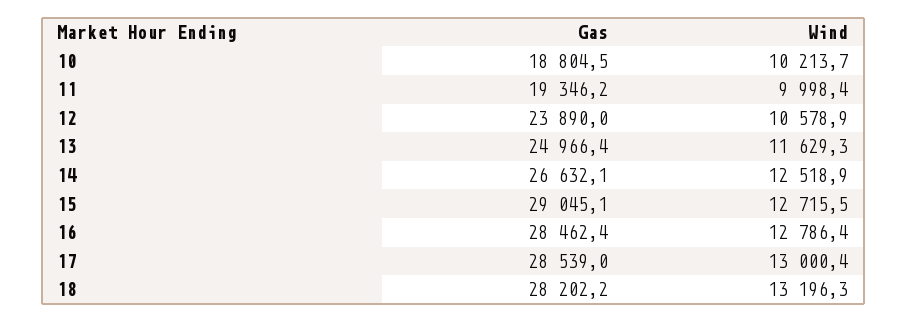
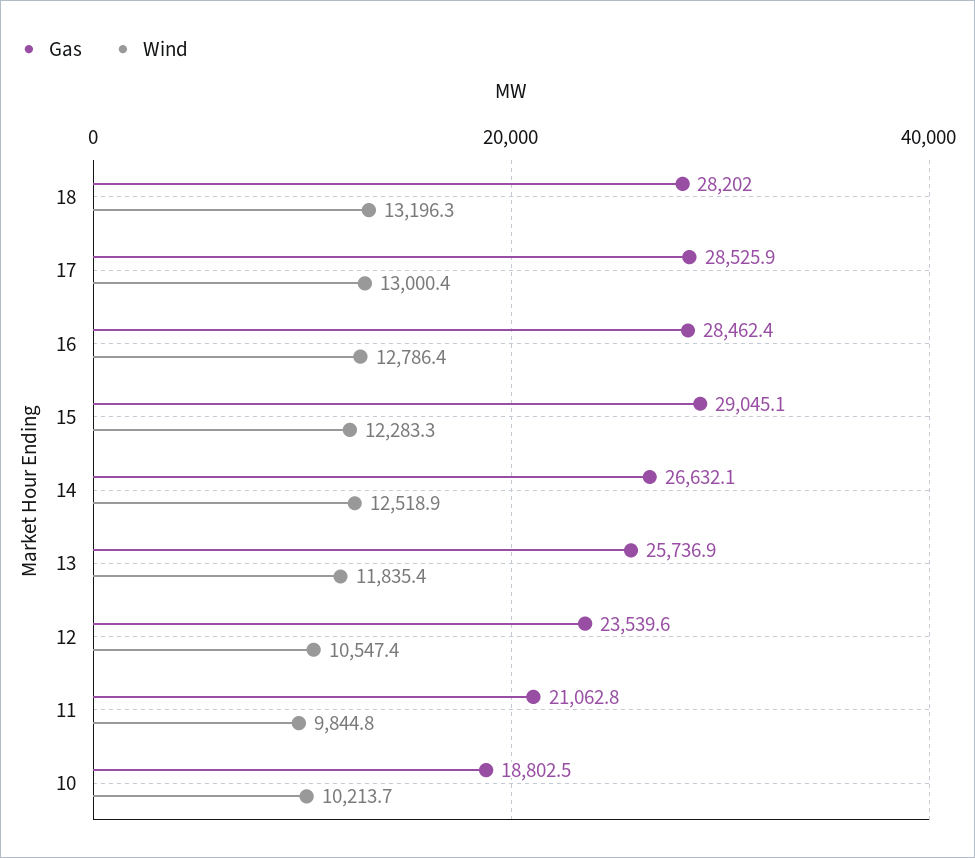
Gas, 10: 18804.5 -> 18802.5
Gas, 11: 19346.2 -> 21062.8
Wind, 11: 9998.4 -> 9844.8
Gas, 12: 23890 -> 23539.6
Wind, 12: 10578.9 -> 10547.4
Gas, 13: 24966.4 -> 25736.9
Wind, 13: 11629.3 -> 11835.4
Wind, 15: 12715.5 -> 12283.3
Gas, 17: 28539 -> 28525.9
Gas, 18: 28202.2 -> 28202

